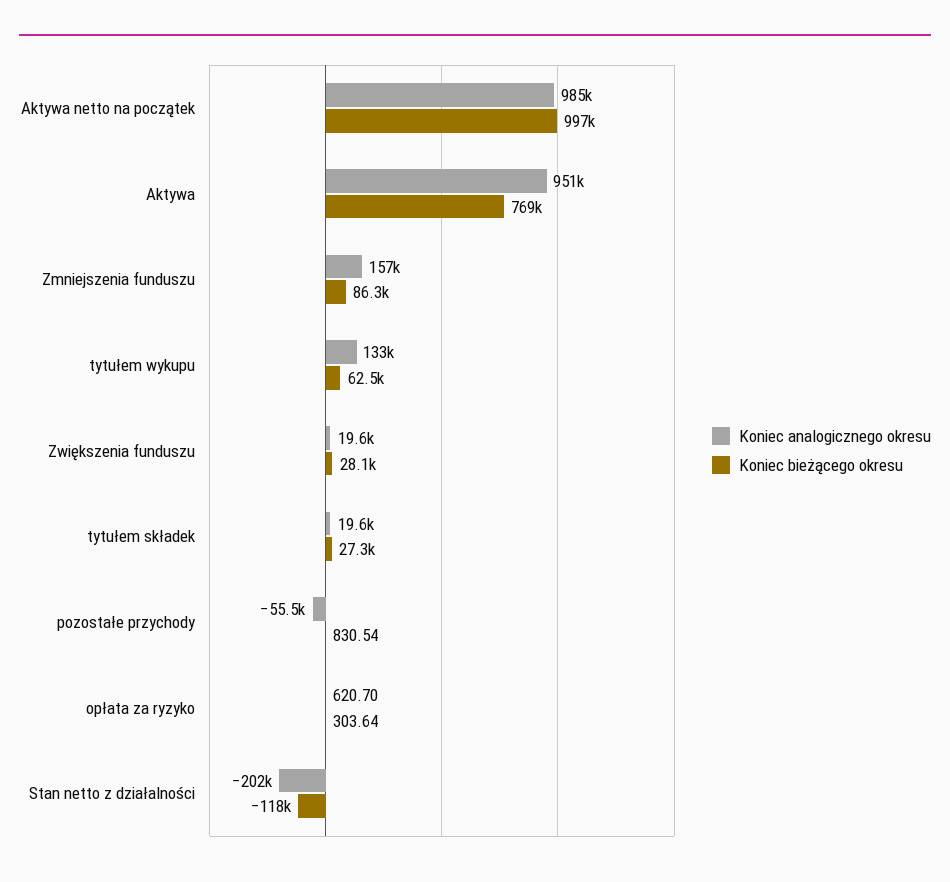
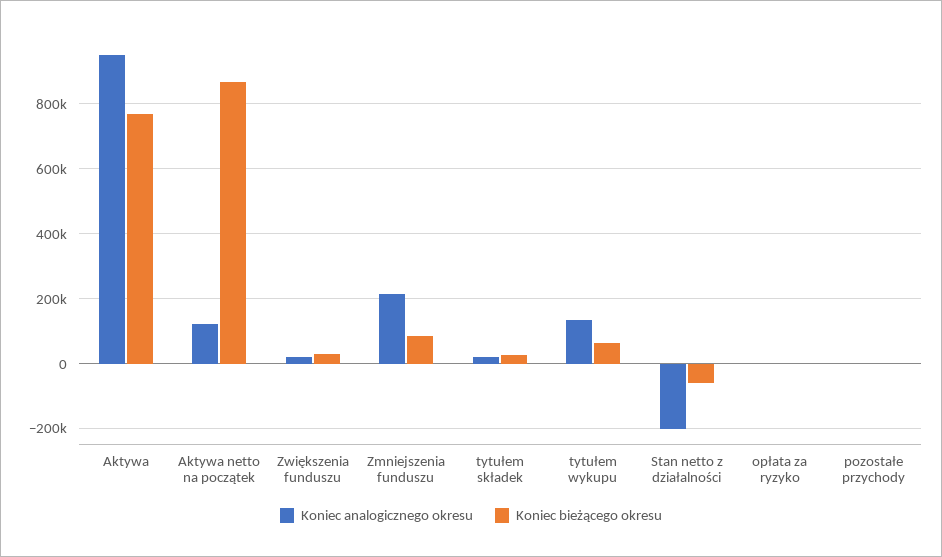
Koniec analogicznego okresu, Aktywa netto na początek: 985000 -> 120000
Koniec bieżącego okresu, Aktywa netto na początek: 997000 -> 860000
Koniec analogicznego okresu, Zmniejszenia funduszu: 157000 -> 220000
Koniec analogicznego okresu, pozostałe przychody: -55500 -> 0
Koniec bieżącego okresu, Stan netto z działalności: -118000 -> -60000

